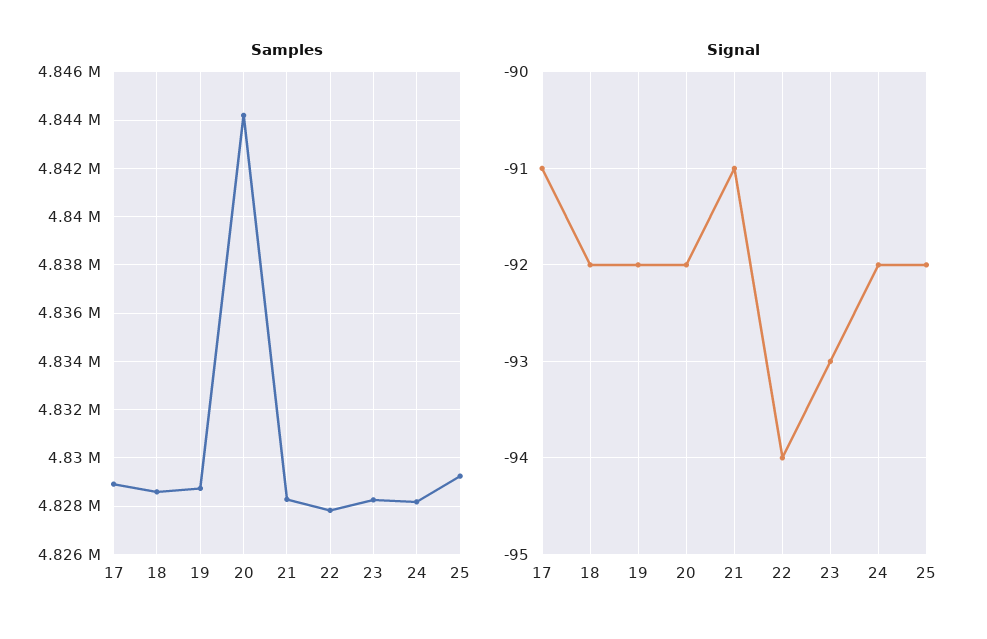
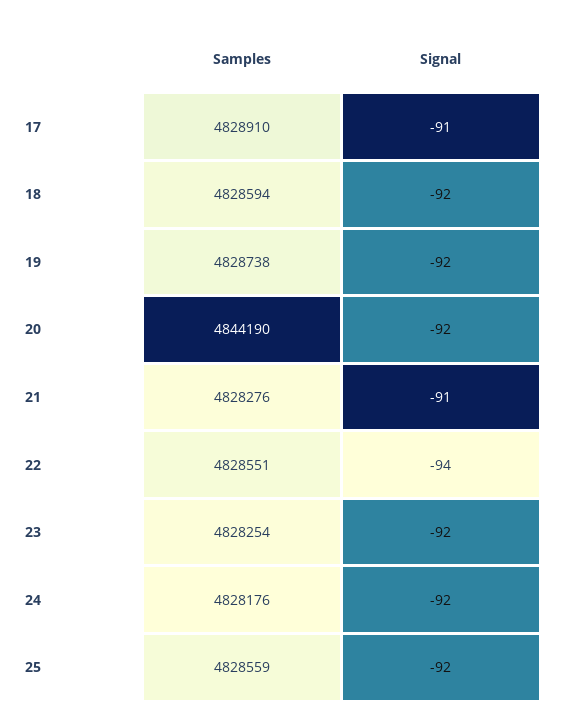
Samples, 22: 4827750 -> 4828551
Samples, 25: 4829250 -> 4828559
Signal, 23: -93 -> -92

